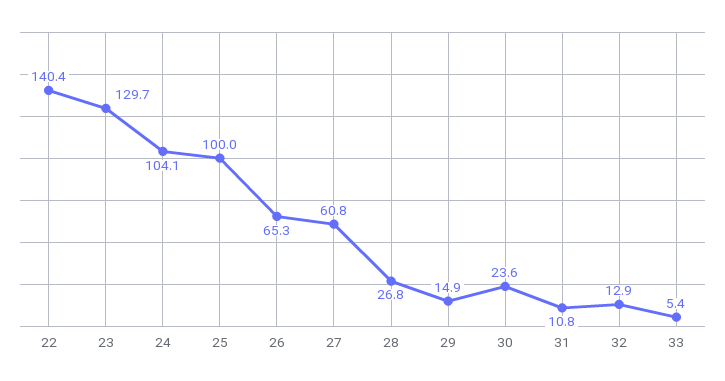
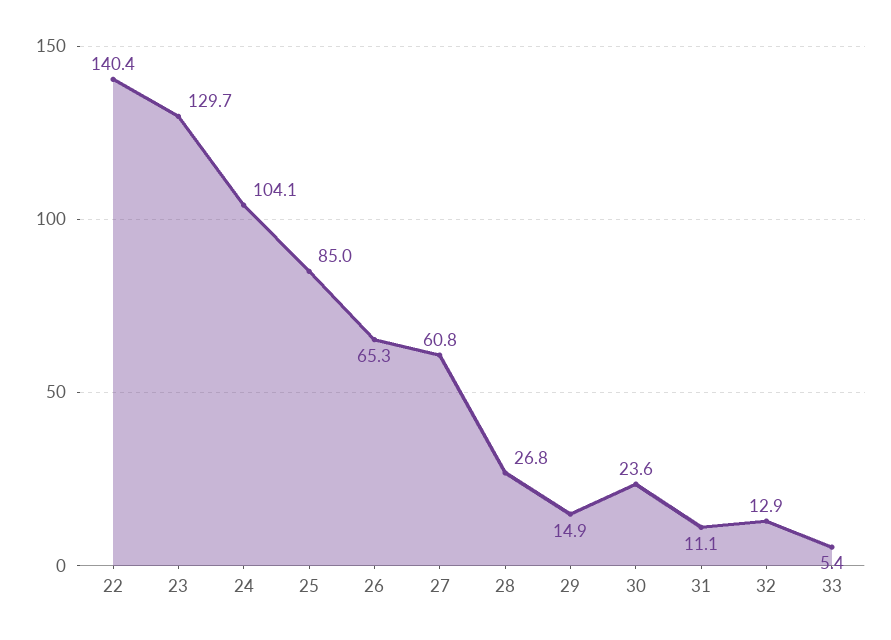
25: 100 -> 85
31: 10.8 -> 11.1

